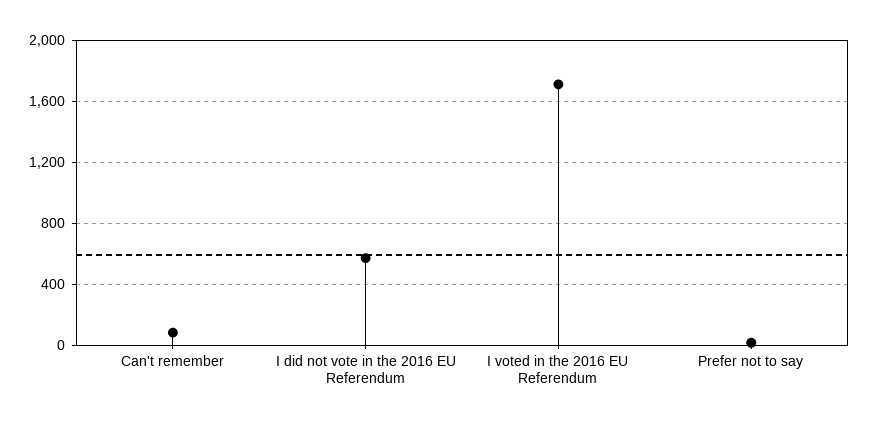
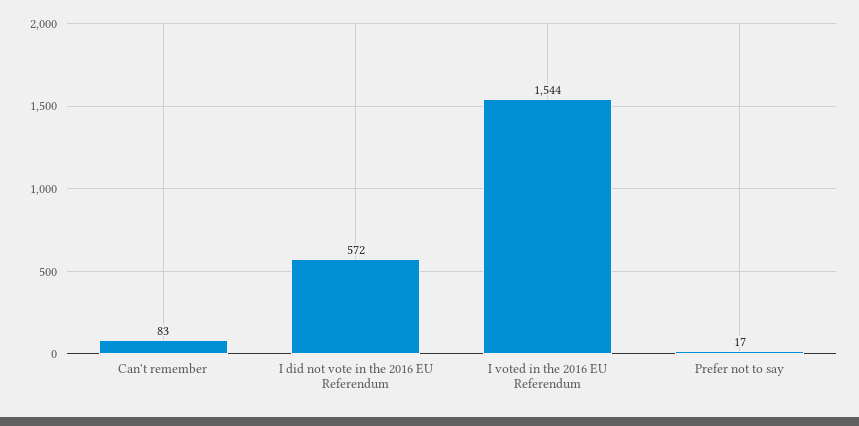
I voted in the 2016 EU Referendum: 1700 -> 1544

